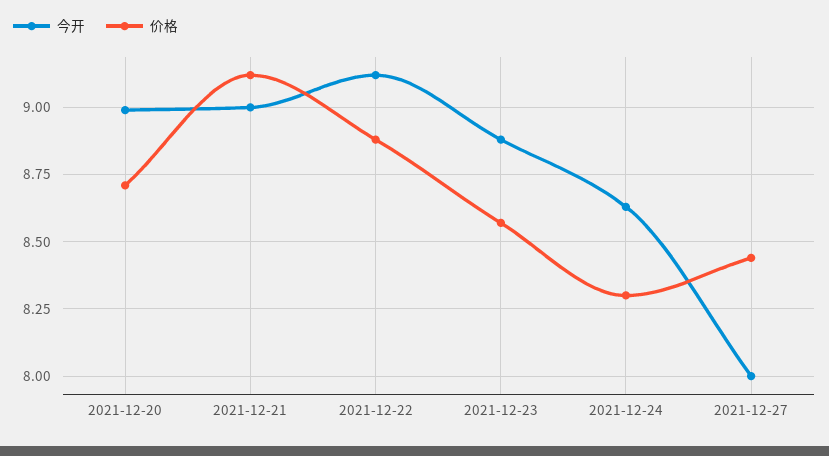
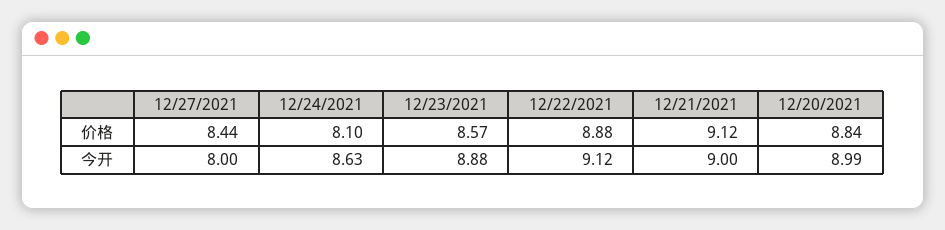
价格, 2021-12-20: 8.7 -> 8.84
价格, 2021-12-24: 8.3 -> 8.1

